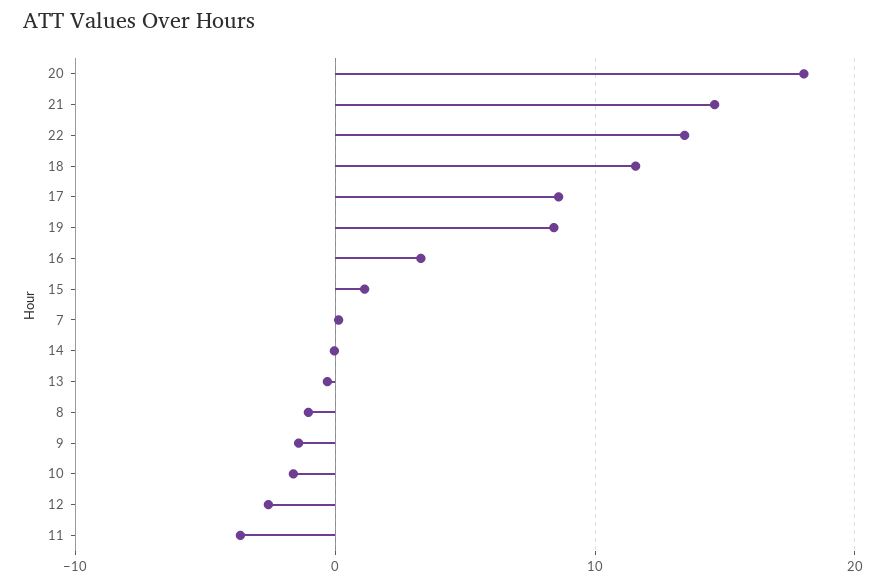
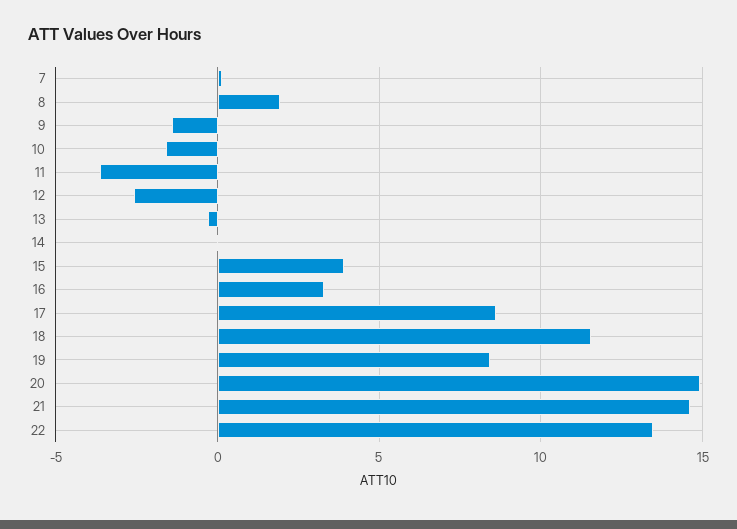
20: 18 -> 15
15: 1 -> 4
8: -1 -> 2

